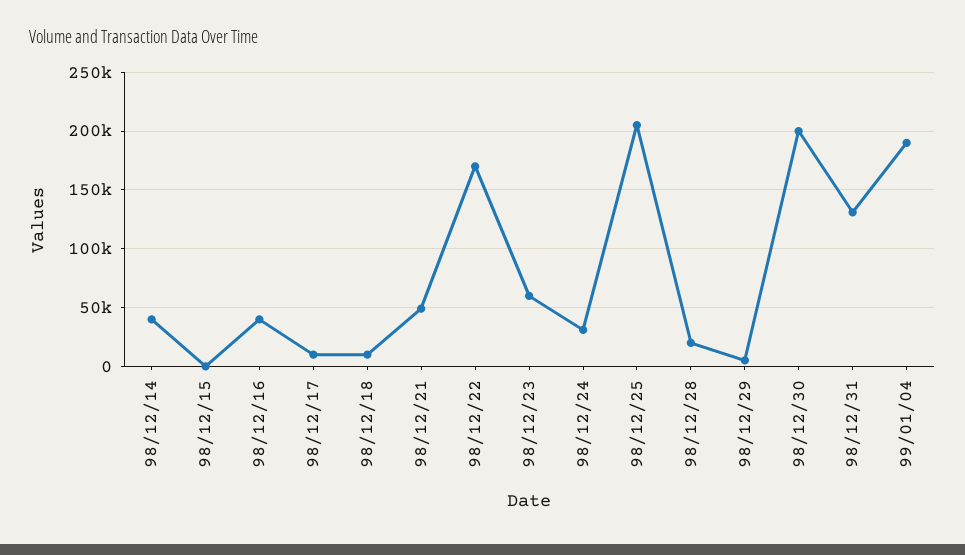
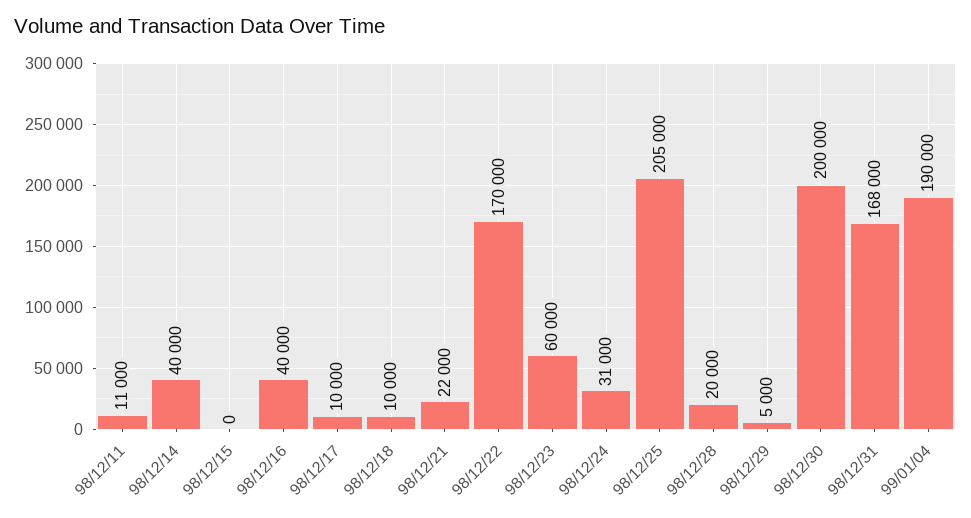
98/12/21: 50000 -> 22000
98/12/31: 130000 -> 168000
98/12/11: none -> 11000

